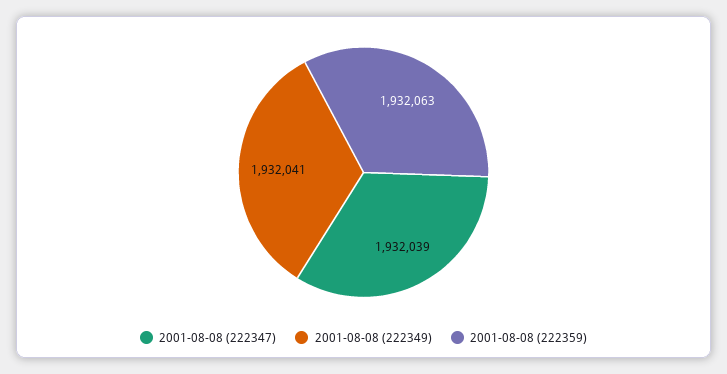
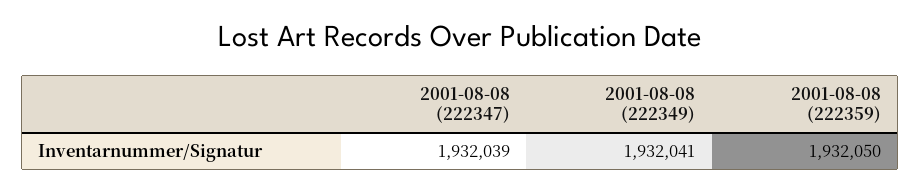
2001-08-08 (222359): 1932063 -> 1932050

